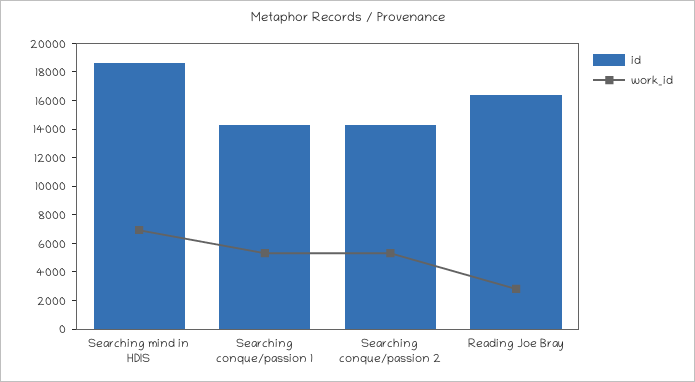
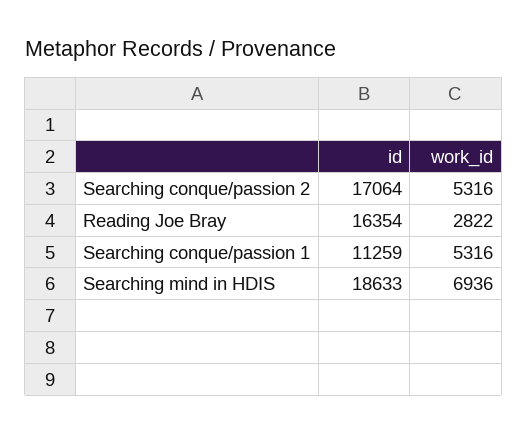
id, Searching conque/passion 1: 14000 -> 11259
id, Searching conque/passion 2: 14000 -> 17064

